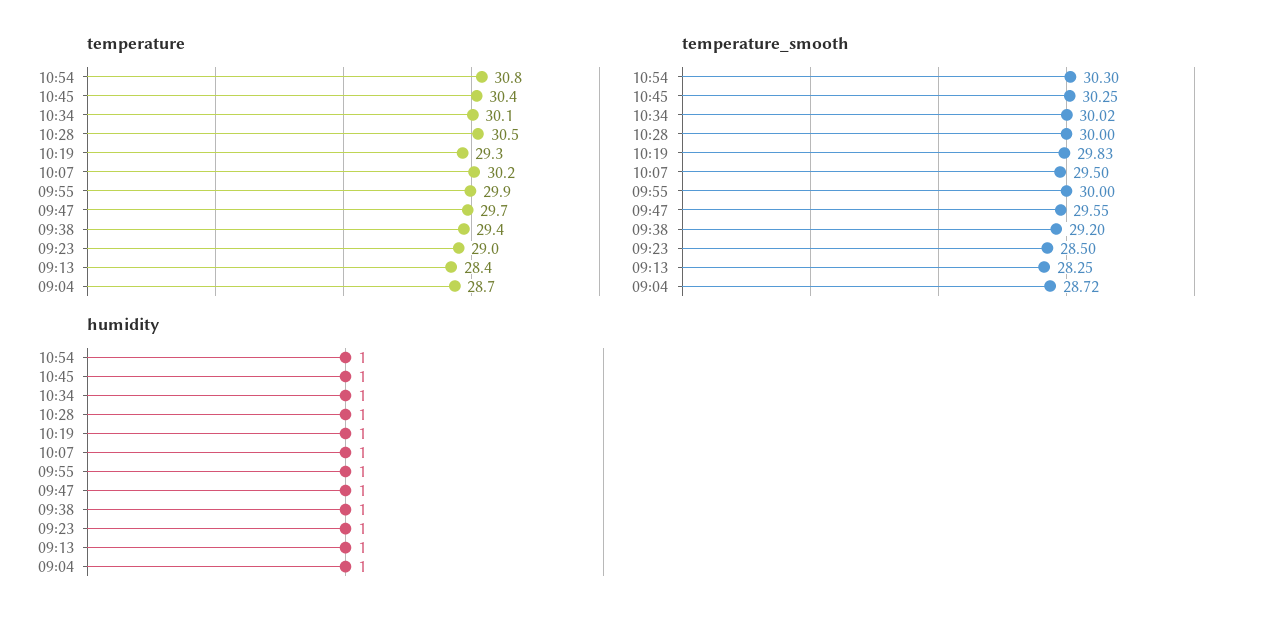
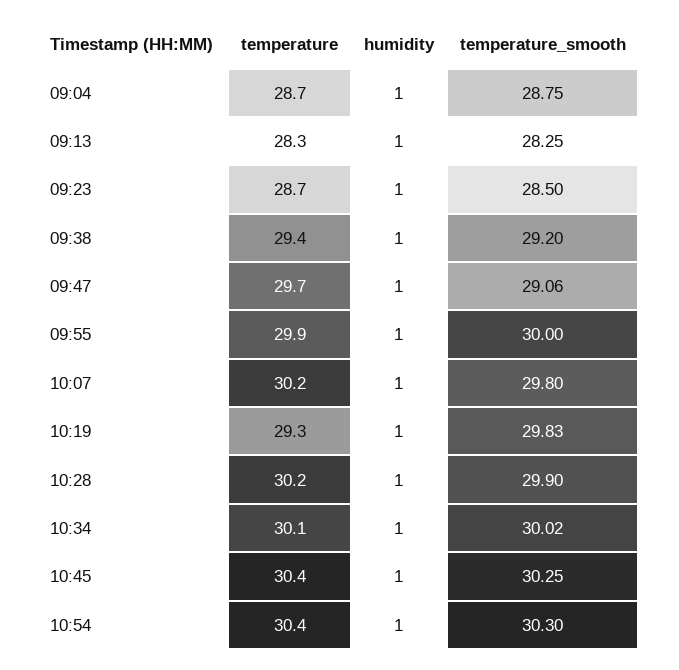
temperature, 10:54: 30.8 -> 30.4
temperature, 10:28: 30.5 -> 30.2
temperature, 09:23: 29 -> 28.7
temperature, 09:13: 28.4 -> 28.3
temperature_smooth, 10:28: 30 -> 29.9
temperature_smooth, 10:07: 29.5 -> 29.8
temperature_smooth, 09:47: 29.55 -> 29.06
temperature_smooth, 09:04: 28.72 -> 28.75

